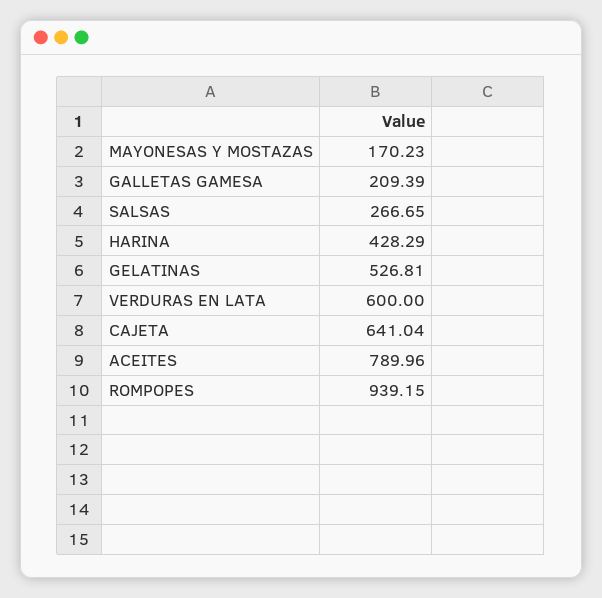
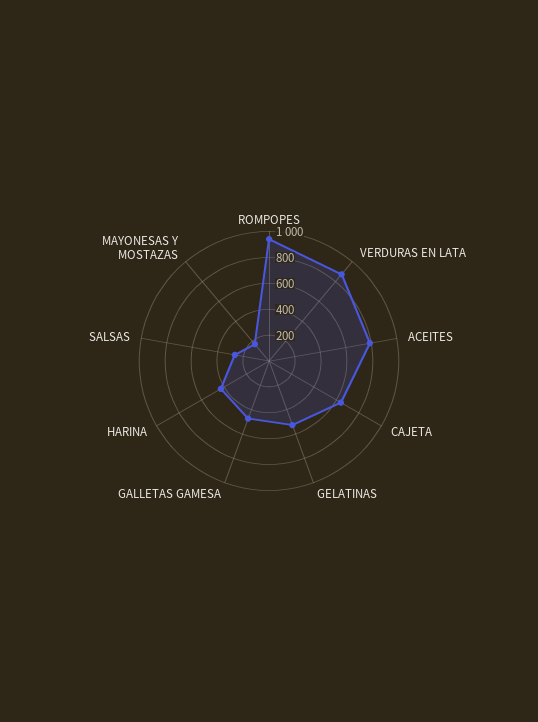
GALLETAS GAMESA: 209.39 -> 500
VERDURAS EN LATA: 600 -> 900

